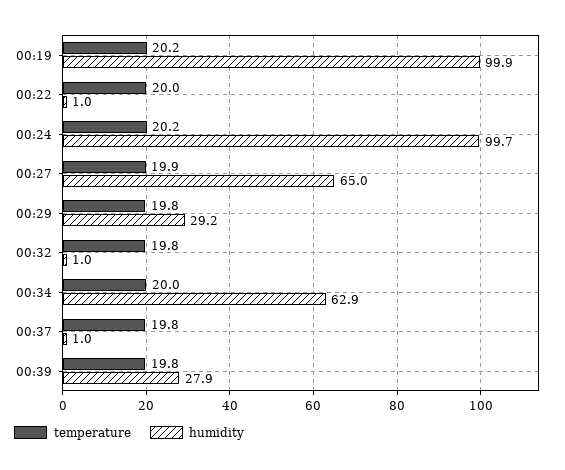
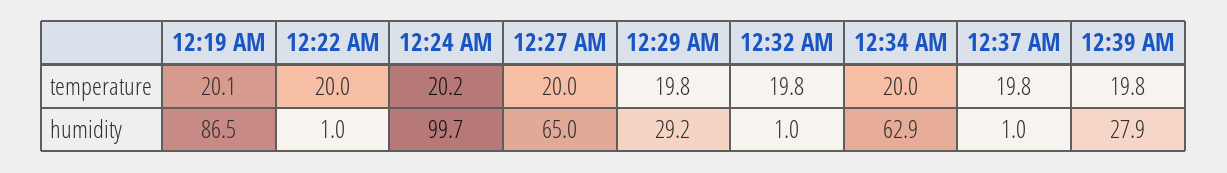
temperature, 00:19: 20.2 -> 20.1
humidity, 00:19: 99.9 -> 86.5
temperature, 00:27: 19.9 -> 20

